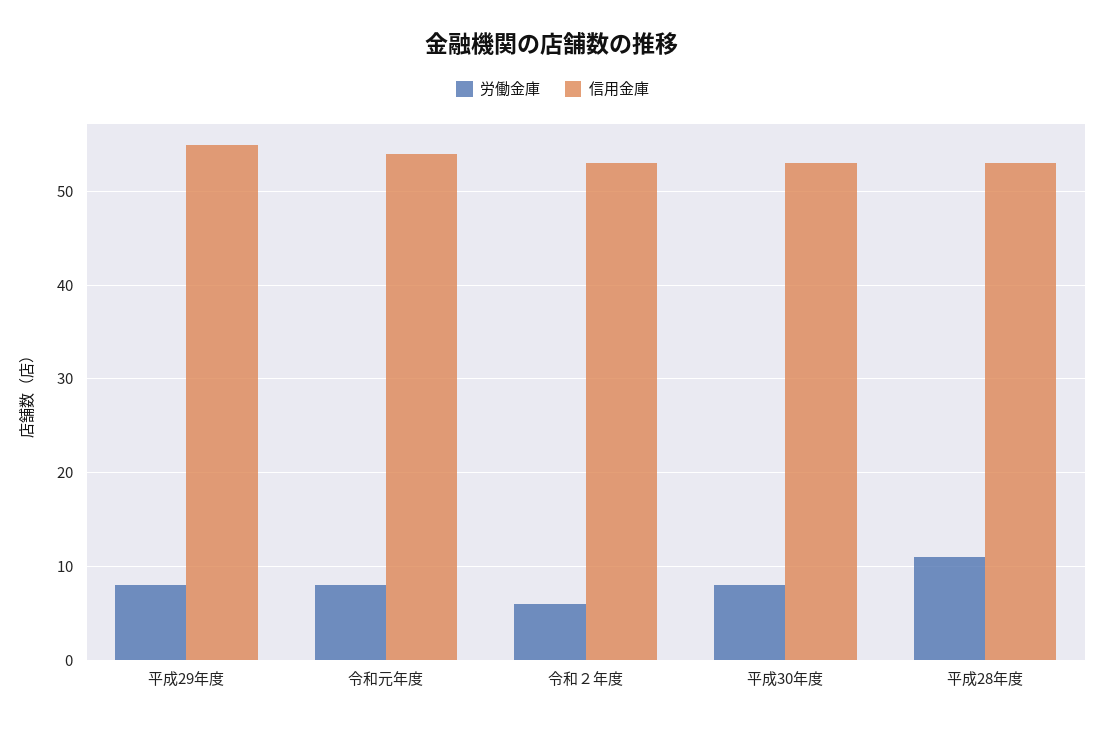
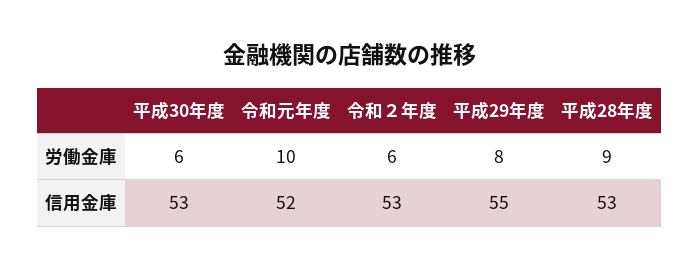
労働金庫, 令和元年度: 8 -> 10
信用金庫, 令和元年度: 54 -> 52
労働金庫, 平成30年度: 8 -> 6
労働金庫, 平成28年度: 11 -> 9

